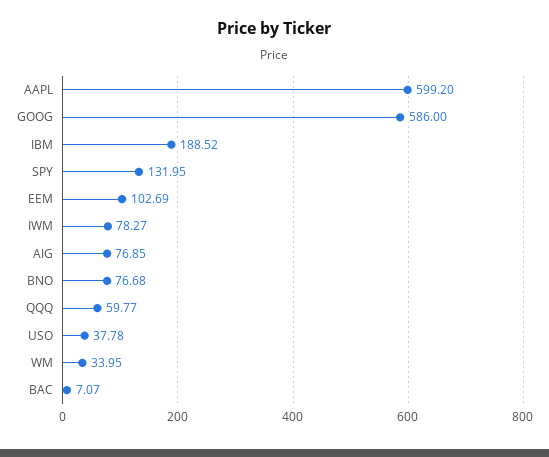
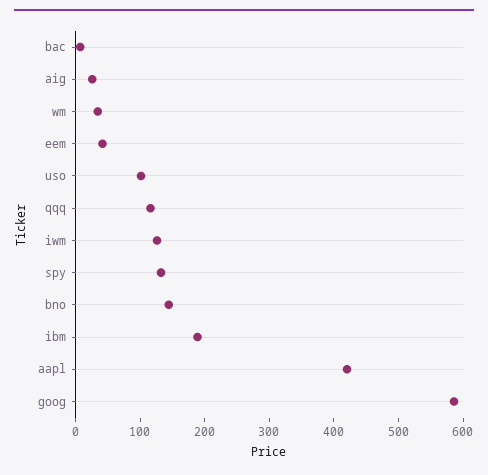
AAPL: 599.2 -> 420
EEM: 102.69 -> 40
IWM: 78.27 -> 120
AIG: 76.85 -> 20
BNO: 76.68 -> 140
QQQ: 59.77 -> 120
USO: 37.78 -> 100

